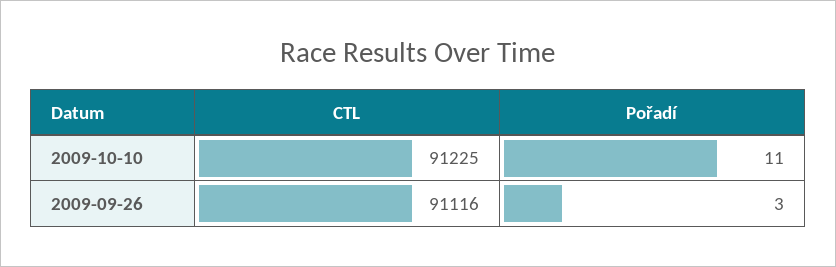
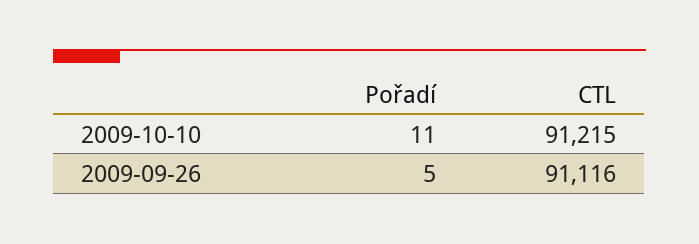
CTL, 2009-10-10: 91225 -> 91215
Pořadí, 2009-09-26: 3 -> 5

